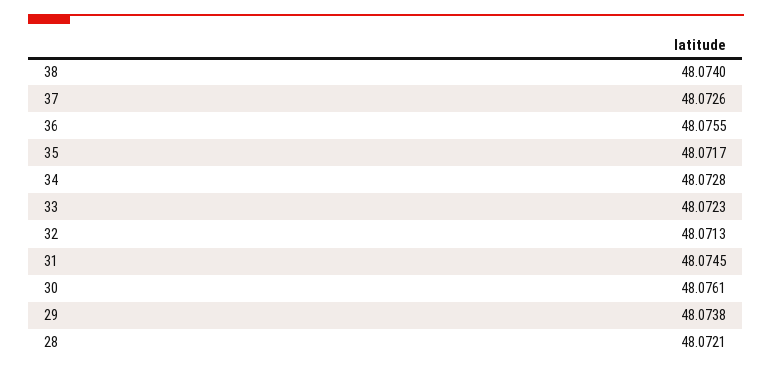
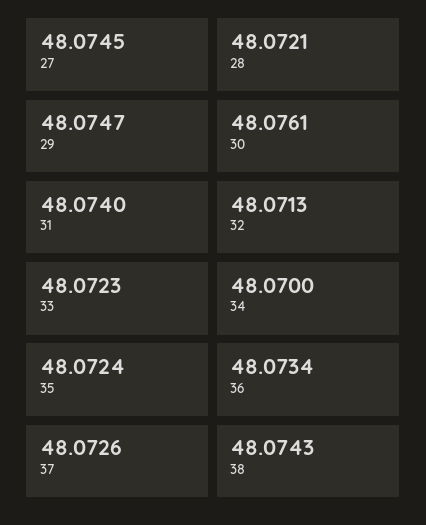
38: 48.074 -> 48.0743
36: 48.0755 -> 48.0734
35: 48.0717 -> 48.0724
34: 48.0728 -> 48.07
31: 48.0745 -> 48.074
29: 48.0738 -> 48.0747
27: none -> 48.0745

